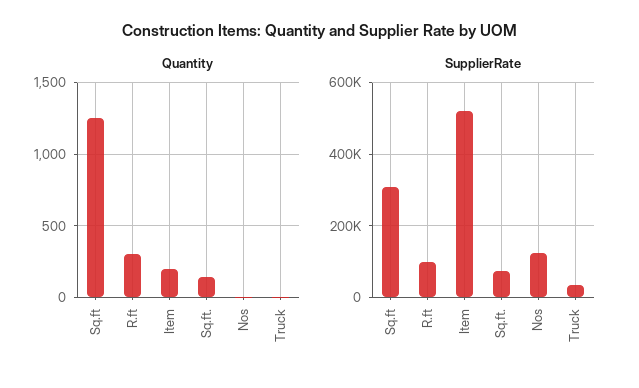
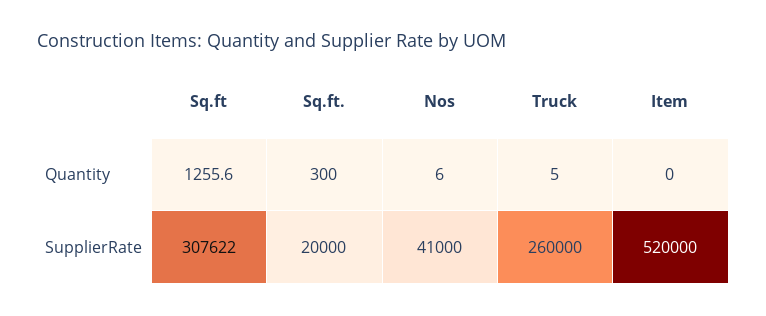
Quantity, R.ft: 300 -> none
Quantity, Item: 200 -> 0
Quantity, Sq.ft.: 150 -> 300
SupplierRate, R.ft: 100000 -> none
SupplierRate, Sq.ft.: 80000 -> 20000
SupplierRate, Nos: 120000 -> 41000
SupplierRate, Truck: 40000 -> 260000

